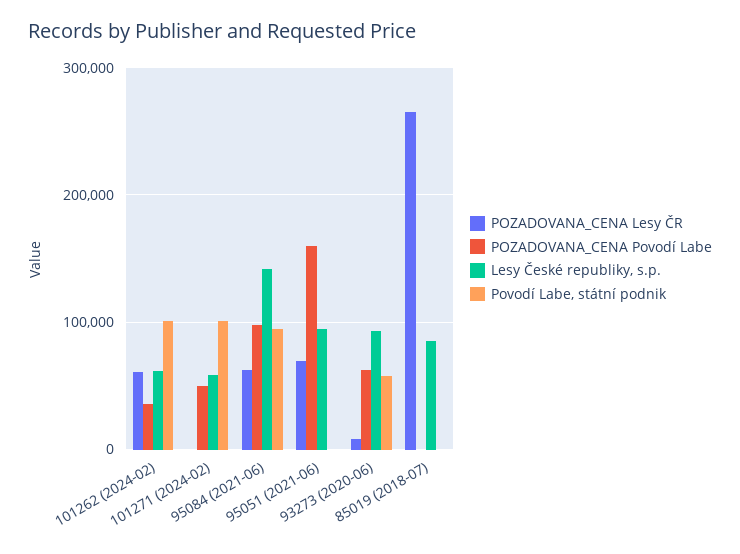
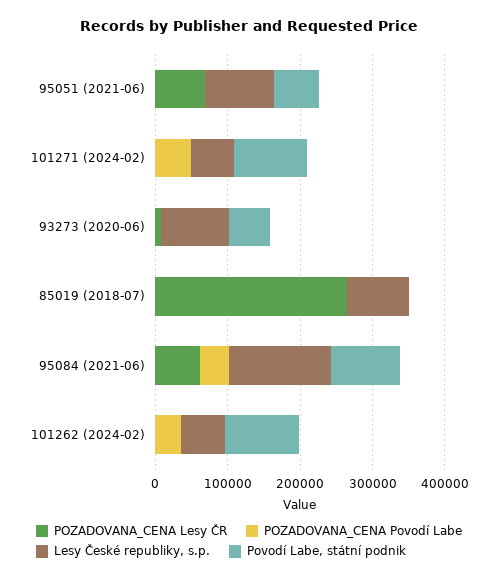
POZADOVANA_CENA Lesy ČR, 101262 (2024-02): 60000 -> 0
POZADOVANA_CENA Povodí Labe, 95084 (2021-06): 100000 -> 40000
POZADOVANA_CENA Povodí Labe, 95051 (2021-06): 160000 -> 0
Povodí Labe, státní podnik, 95051 (2021-06): 0 -> 60000
POZADOVANA_CENA Povodí Labe, 93273 (2020-06): 60000 -> 0

